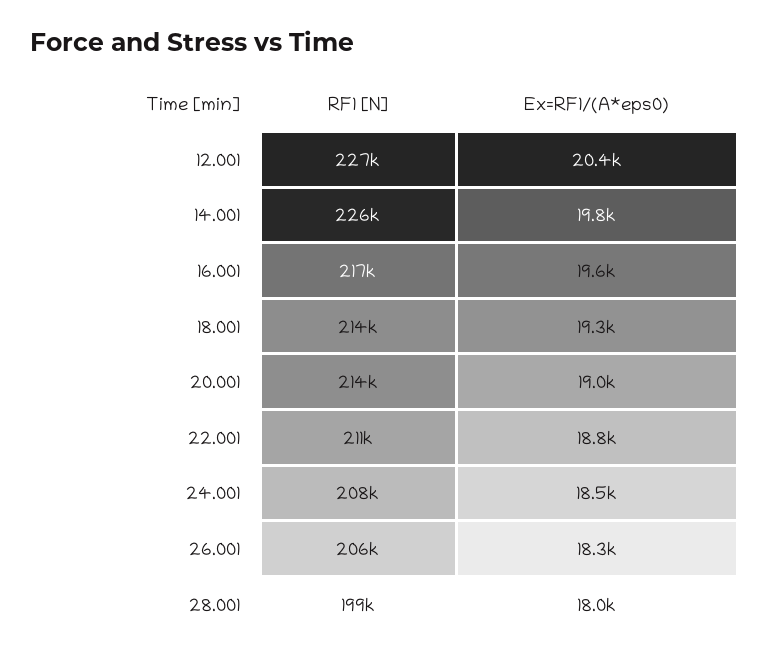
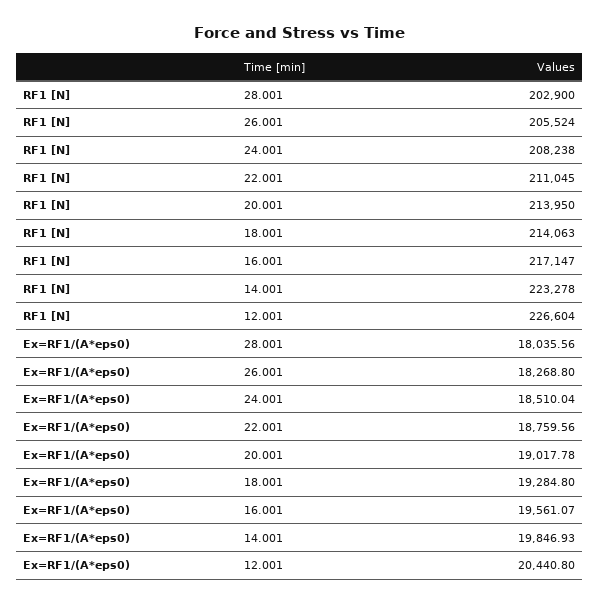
RF1 [N], 14.001: 226000 -> 223278
RF1 [N], 28.001: 199000 -> 202900

